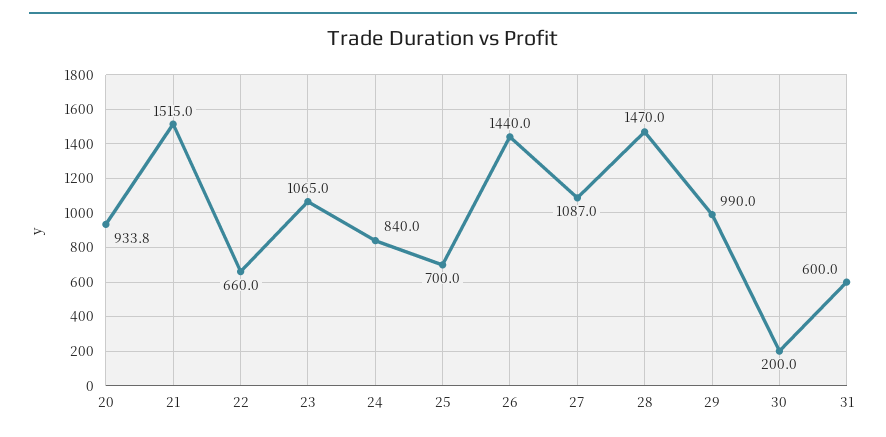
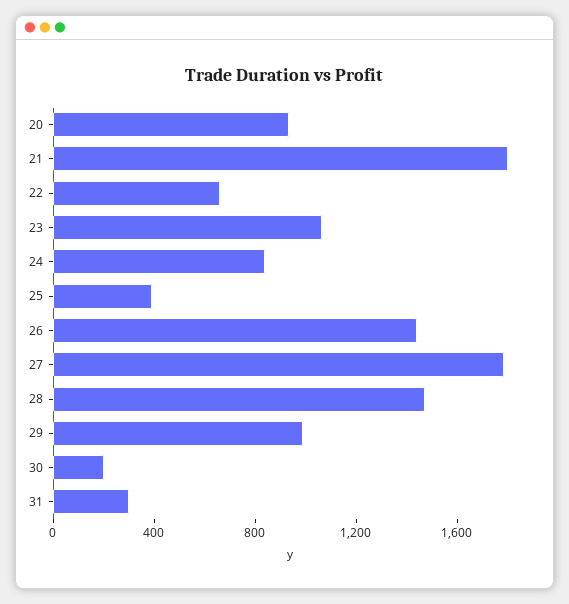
21: 1515 -> 1800
25: 700 -> 400
27: 1087 -> 1800
31: 600 -> 300

